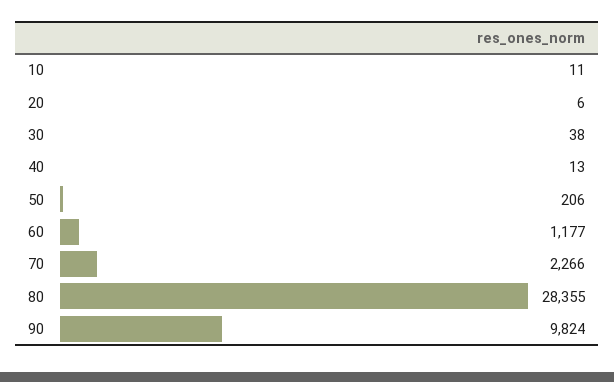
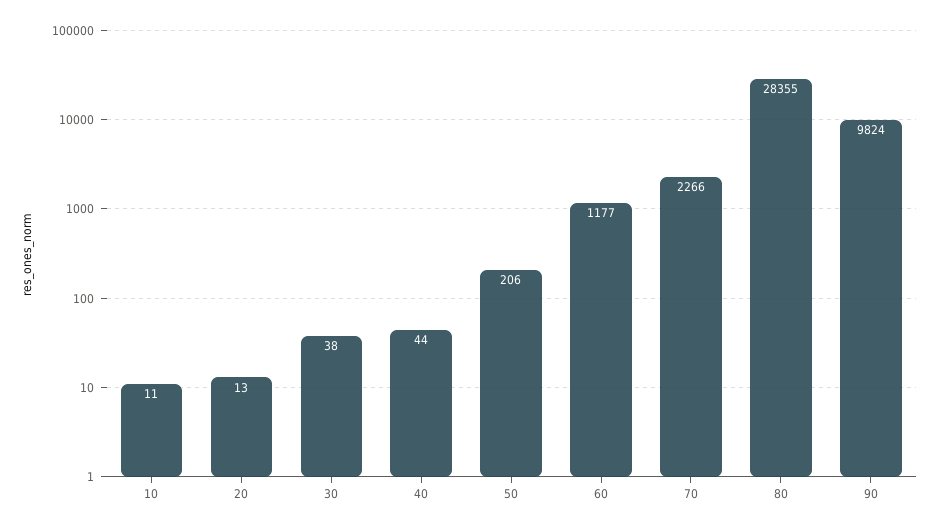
20: 6 -> 13
40: 13 -> 44

